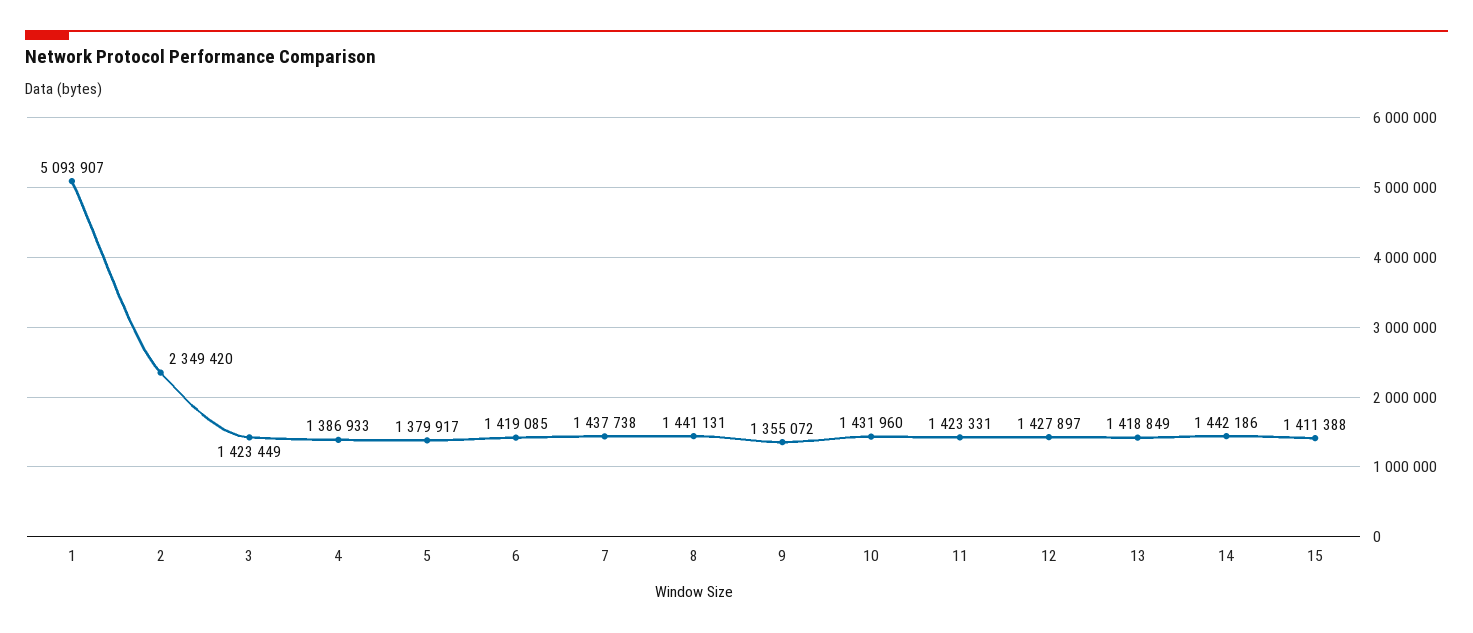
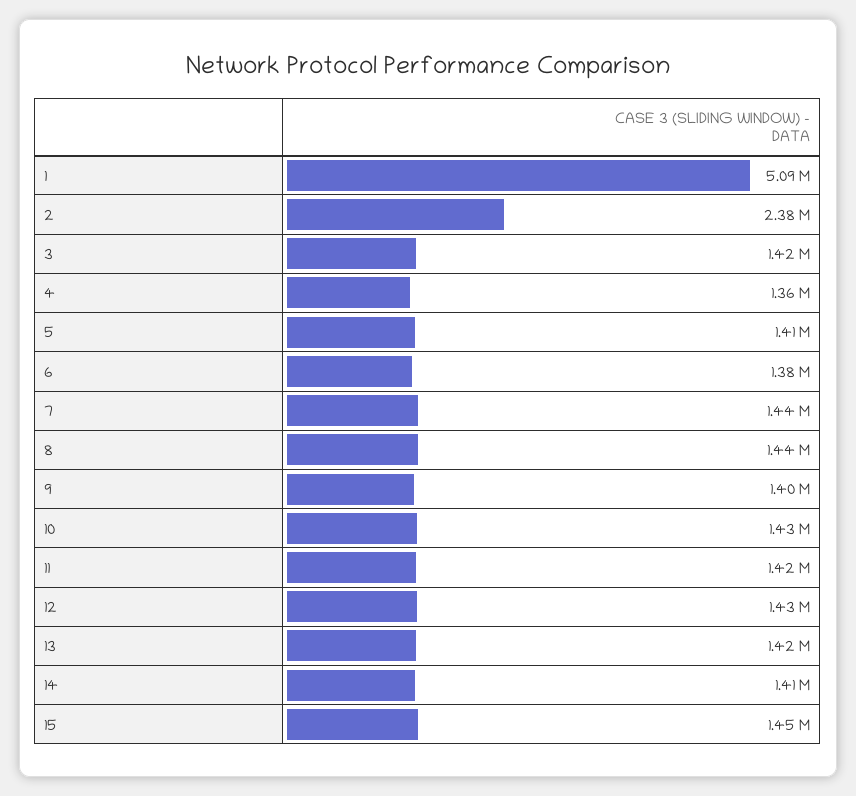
2: 2349420 -> 2380000
4: 1386933 -> 1360000
5: 1379917 -> 1410000
6: 1419085 -> 1380000
9: 1355072 -> 1400000
14: 1442186 -> 1410000
15: 1411388 -> 1450000

